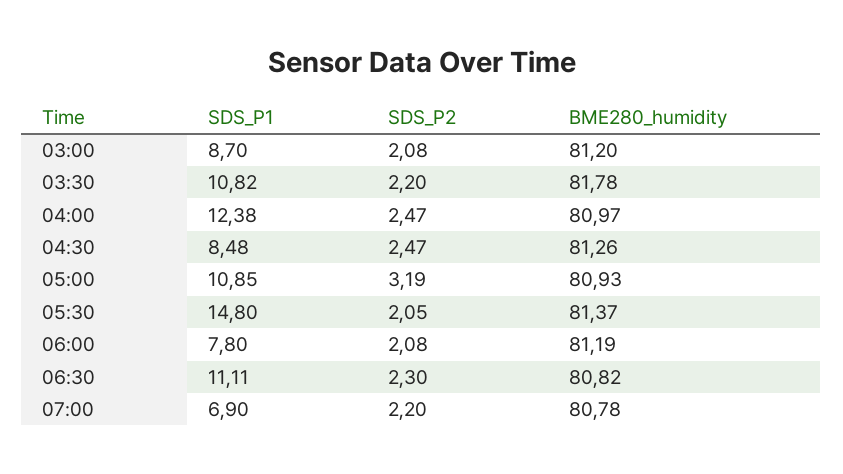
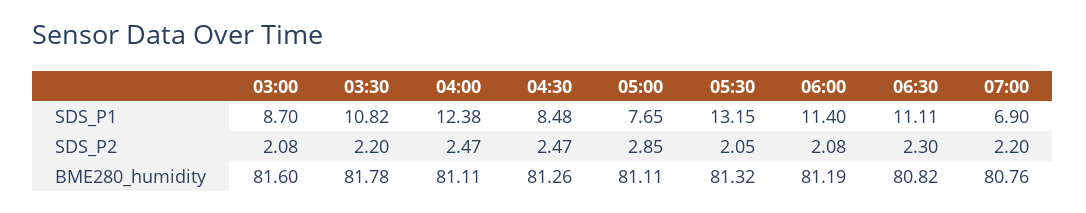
BME280_humidity, 03:00: 81.2 -> 81.6
BME280_humidity, 04:00: 80.97 -> 81.11
SDS_P1, 05:00: 10.85 -> 7.65
SDS_P2, 05:00: 3.19 -> 2.85
BME280_humidity, 05:00: 80.93 -> 81.11
SDS_P1, 05:30: 14.8 -> 13.15
BME280_humidity, 05:30: 81.37 -> 81.32
SDS_P1, 06:00: 7.8 -> 11.4
BME280_humidity, 07:00: 80.78 -> 80.76

